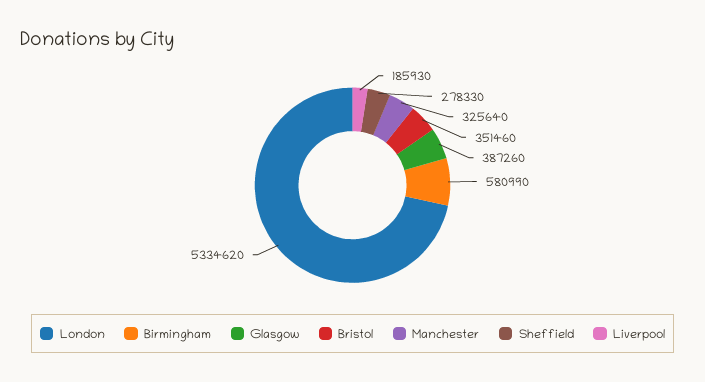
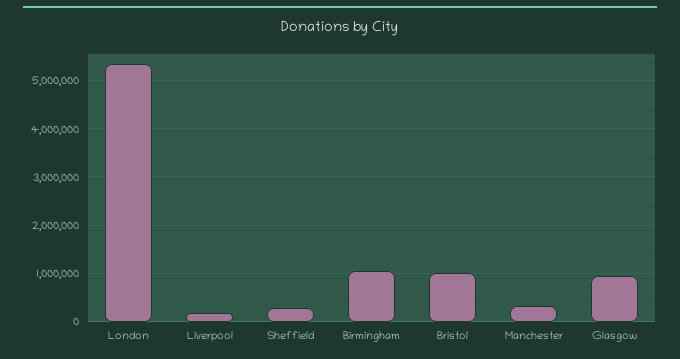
Birmingham: 580990 -> 1000000
Glasgow: 387260 -> 1000000
Bristol: 351460 -> 1000000

